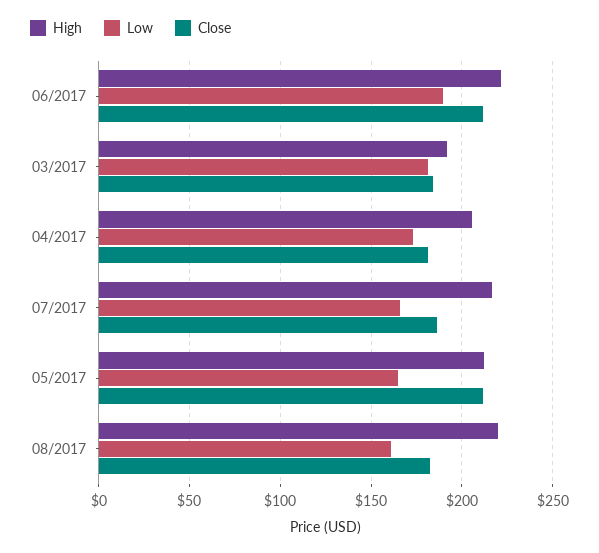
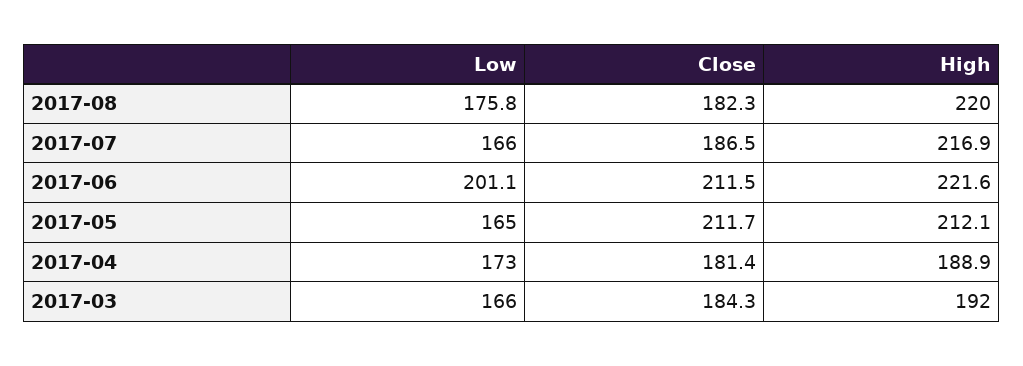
Low, 06/2017: 190 -> 201.1
Low, 03/2017: 180 -> 166
High, 04/2017: 205 -> 188.9
Low, 08/2017: 160 -> 175.8

